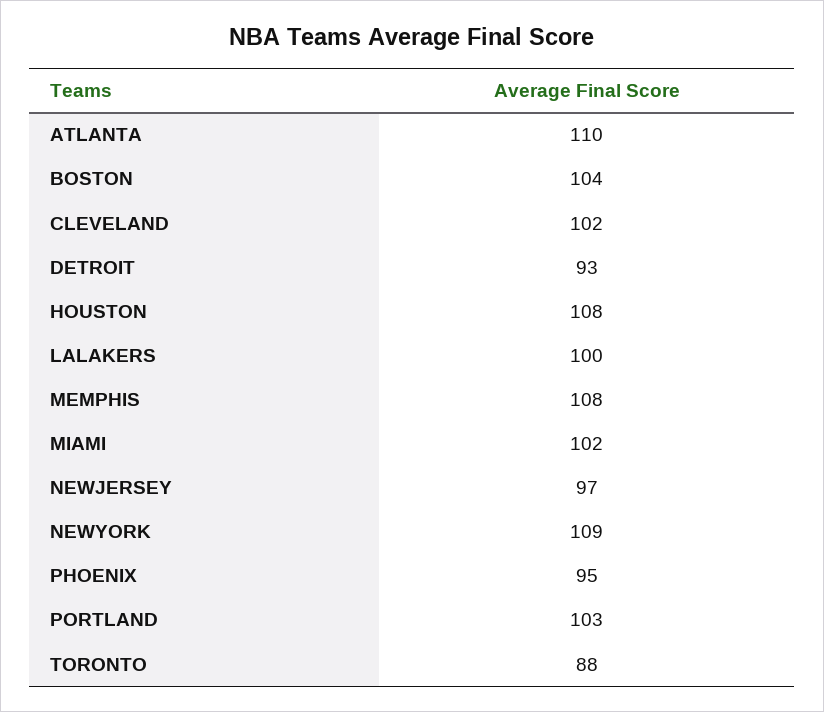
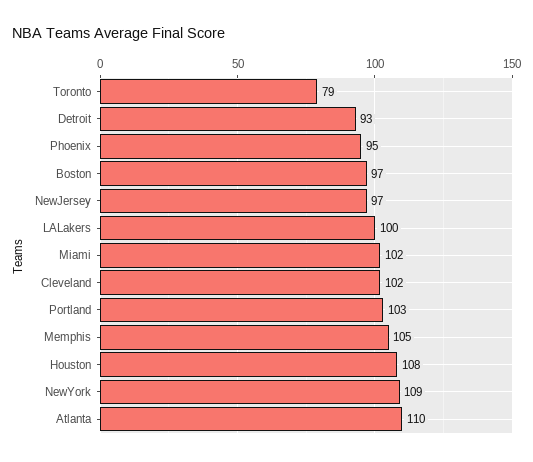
BOSTON: 104 -> 97
MEMPHIS: 108 -> 105
TORONTO: 88 -> 79

